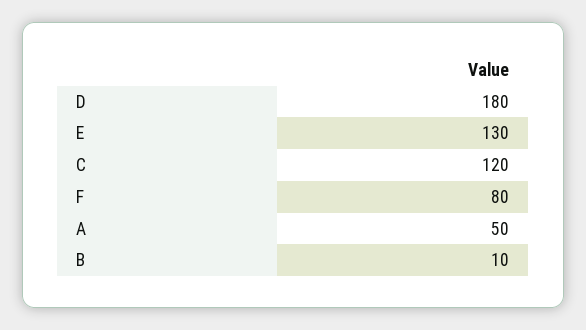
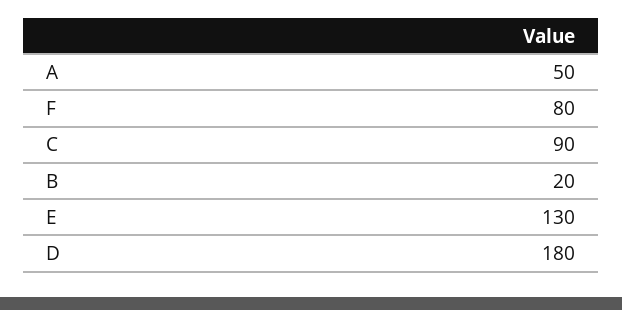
C: 120 -> 90
B: 10 -> 20

